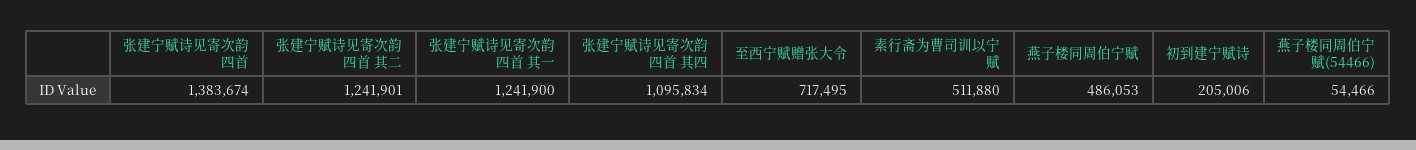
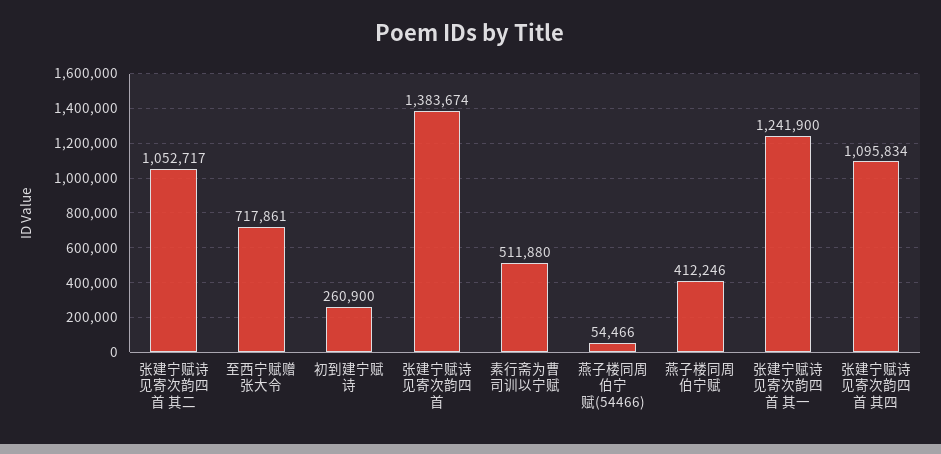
张建宁赋诗见寄次韵四首 其二: 1241901 -> 1052717
至西宁赋赠张大令: 717495 -> 717861
燕子楼同周伯宁赋: 486053 -> 412246
初到建宁赋诗: 205006 -> 260900

